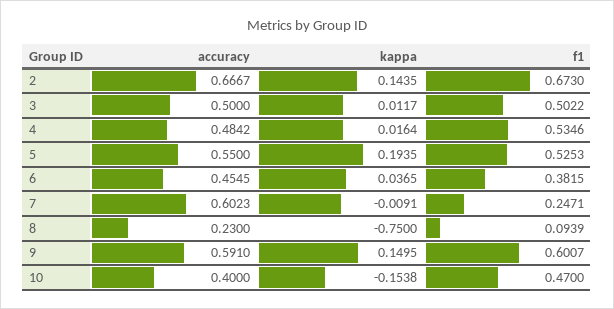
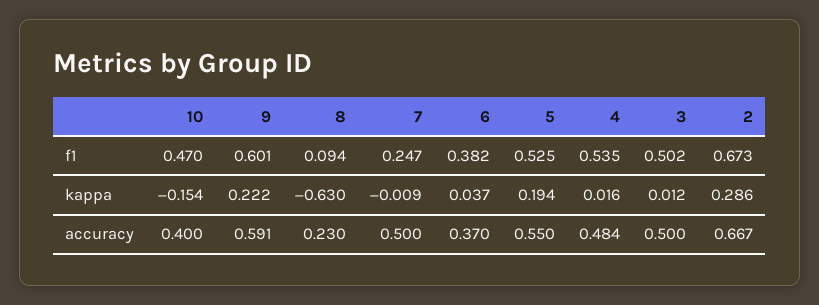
kappa, 2: 0.1435 -> 0.286
accuracy, 6: 0.4545 -> 0.37
accuracy, 7: 0.6023 -> 0.5
kappa, 8: -0.75 -> -0.63
kappa, 9: 0.1495 -> 0.222

